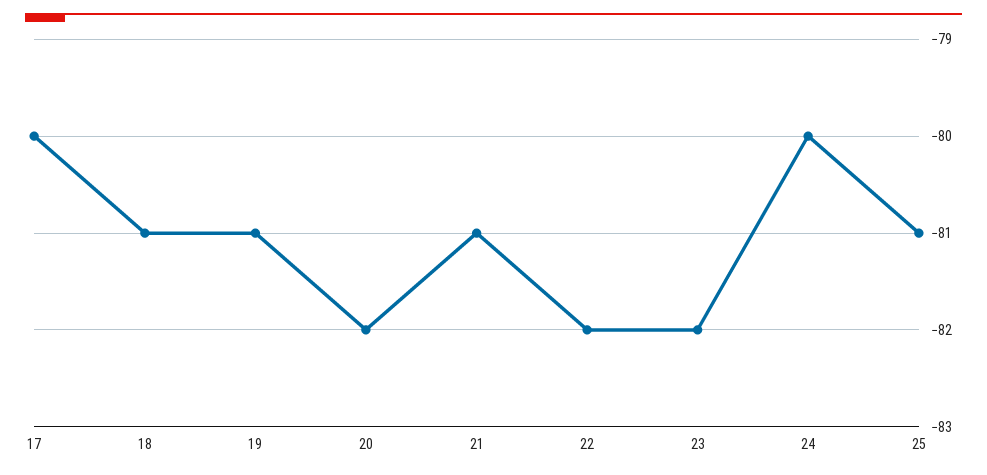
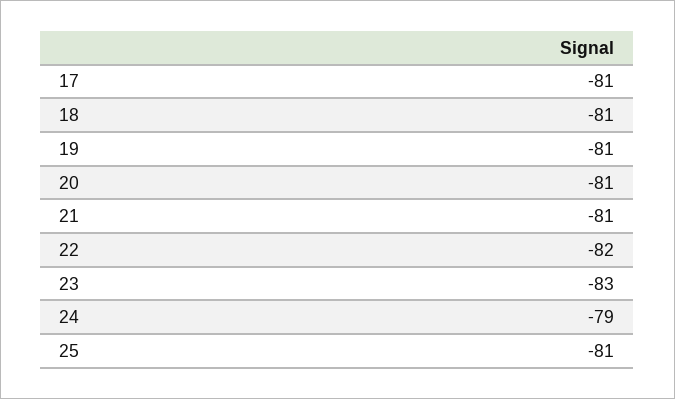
17: -80 -> -81
20: -82 -> -81
23: -82 -> -83
24: -80 -> -79

